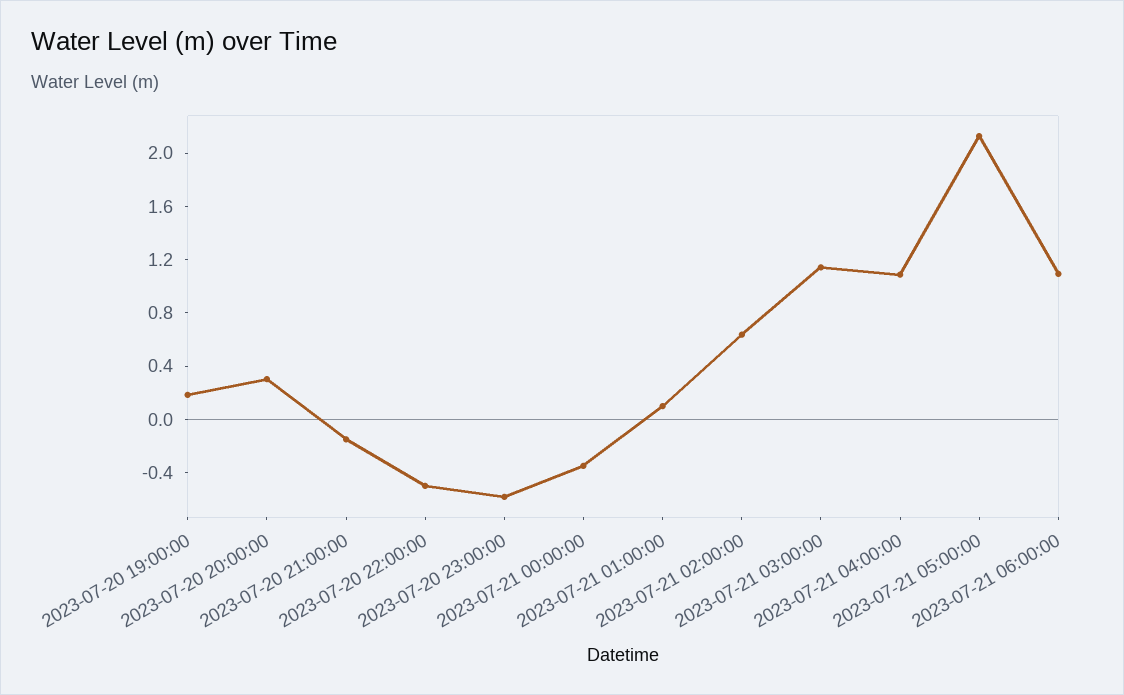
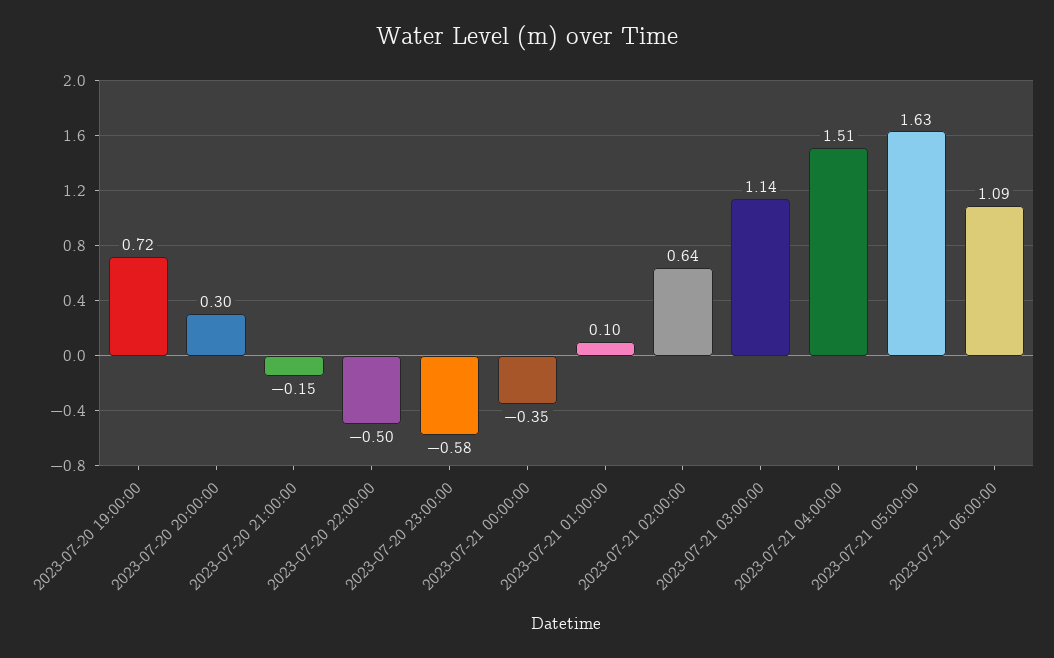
2023-07-20 19:00:00: 0.2 -> 0.72
2023-07-21 04:00:00: 1.1 -> 1.51
2023-07-21 05:00:00: 2.1 -> 1.63

